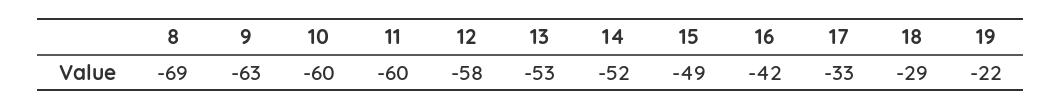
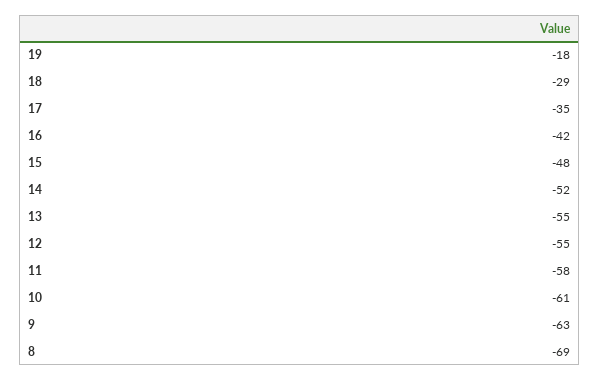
10: -60 -> -61
11: -60 -> -58
12: -58 -> -55
13: -53 -> -55
15: -49 -> -48
17: -33 -> -35
19: -22 -> -18

